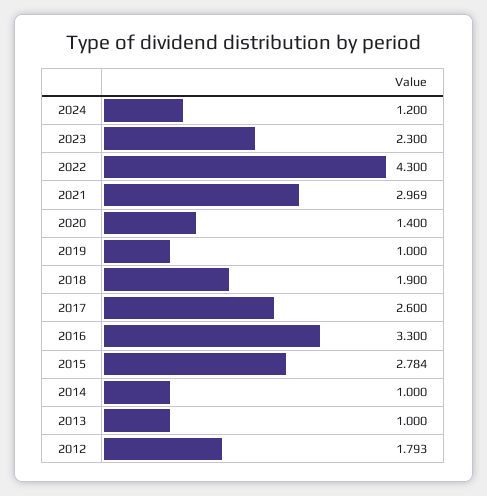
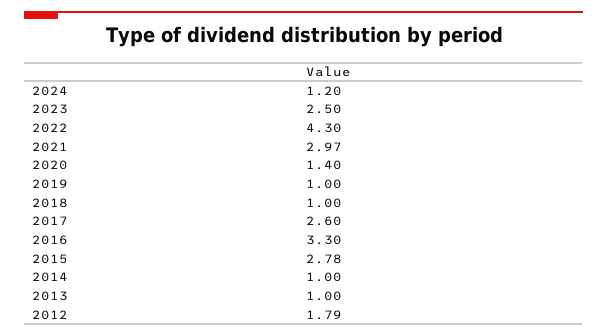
2023: 2.3 -> 2.5
2018: 1.9 -> 1

